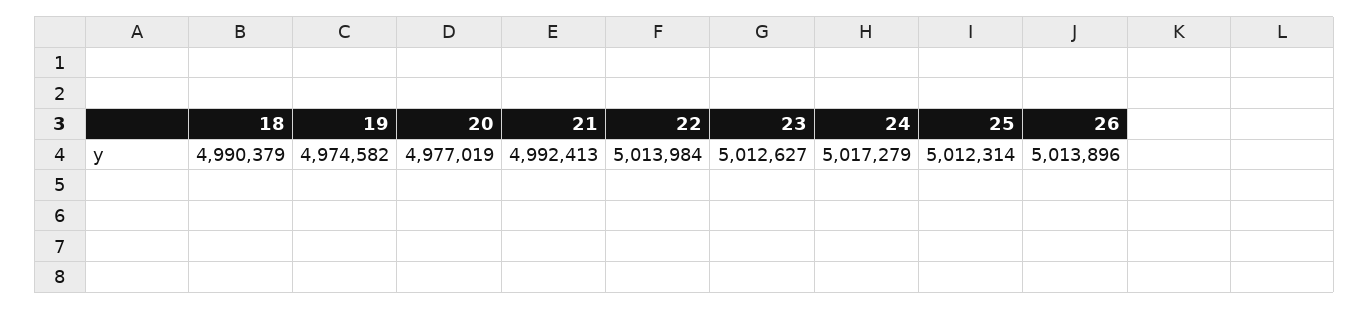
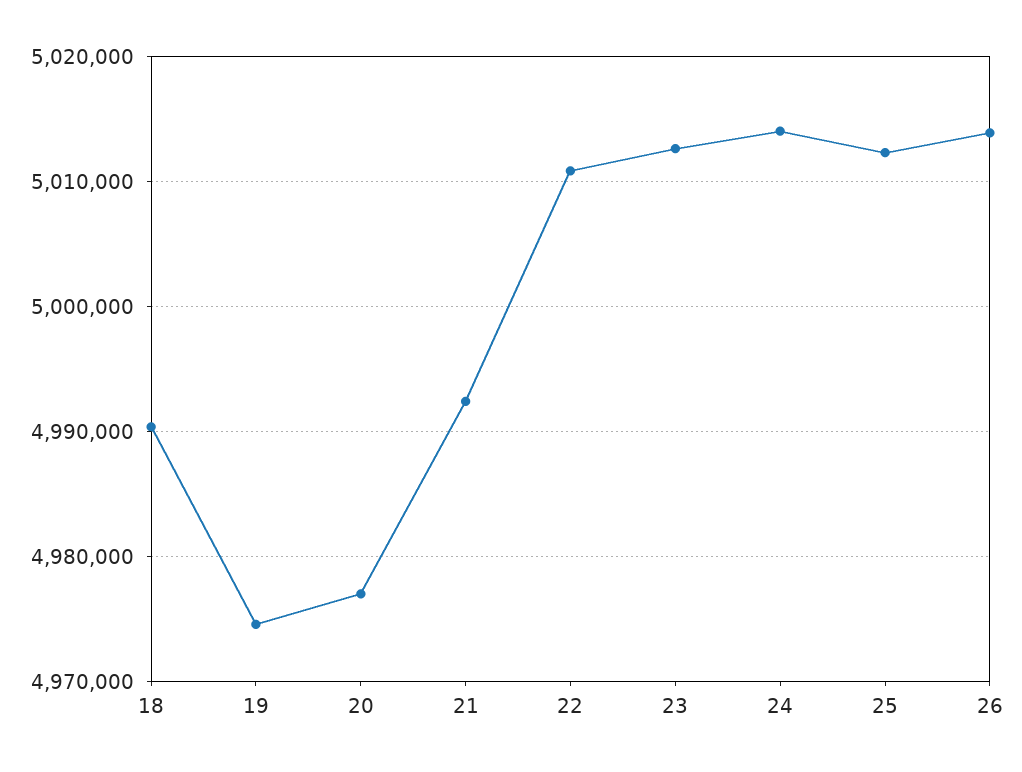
22: 5013984 -> 5011000
24: 5017279 -> 5014000

